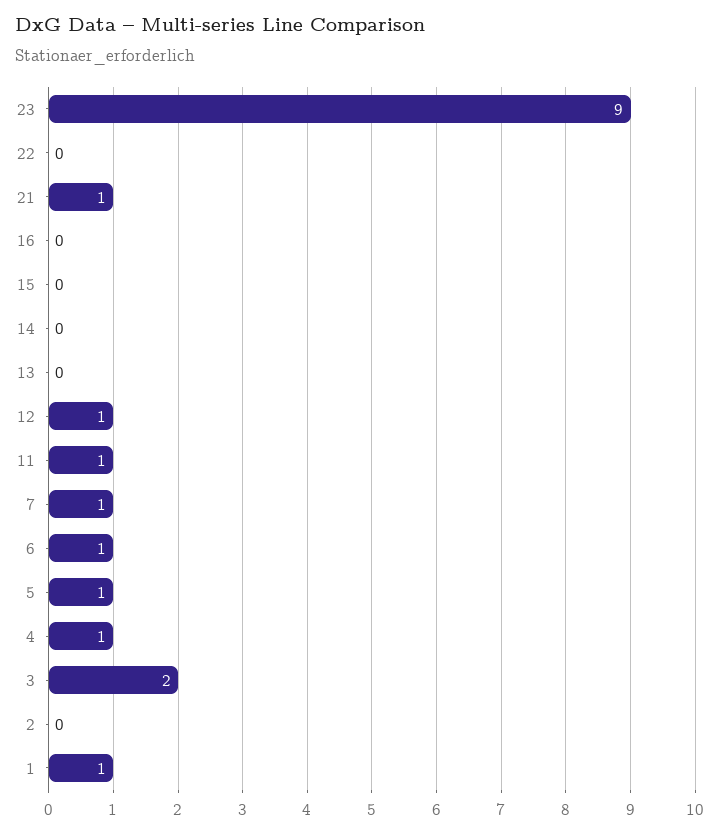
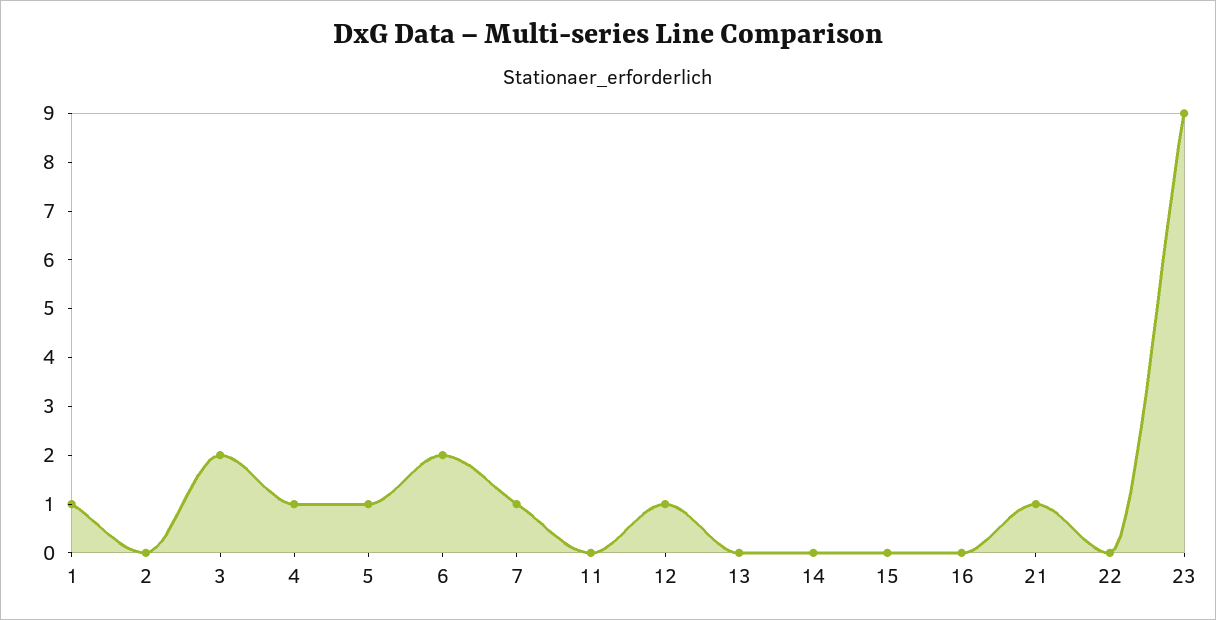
11: 1 -> 0
6: 1 -> 2

